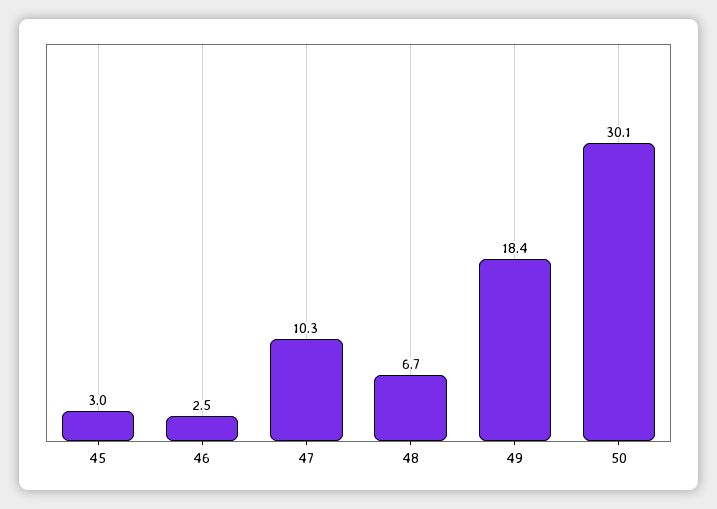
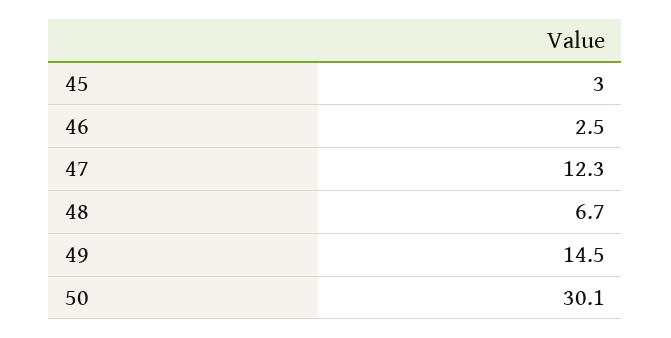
47: 10.3 -> 12.3
49: 18.4 -> 14.5

